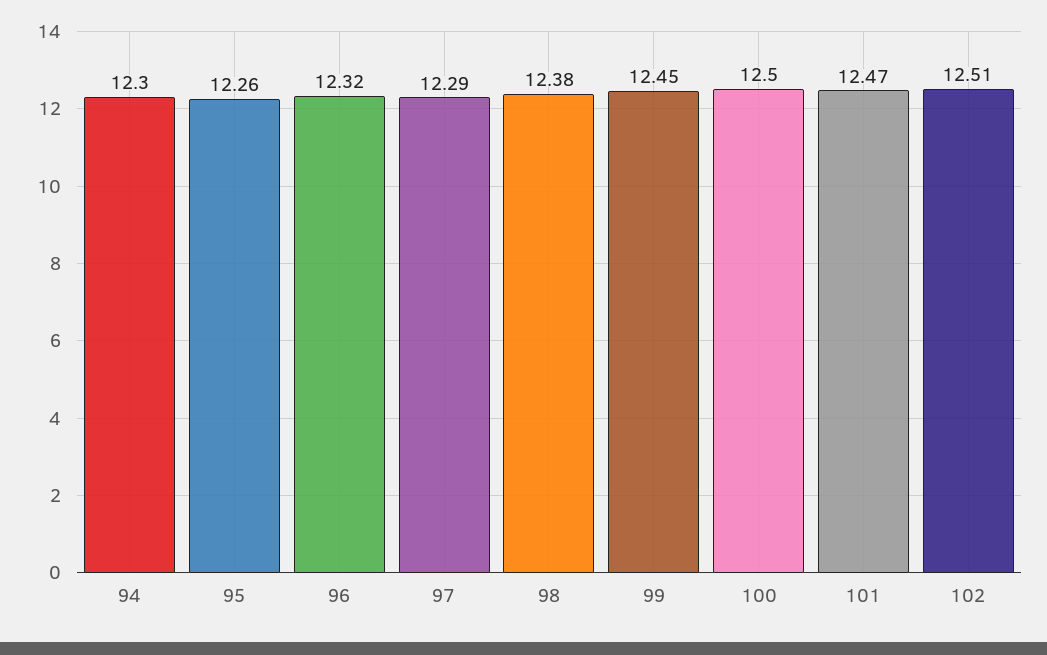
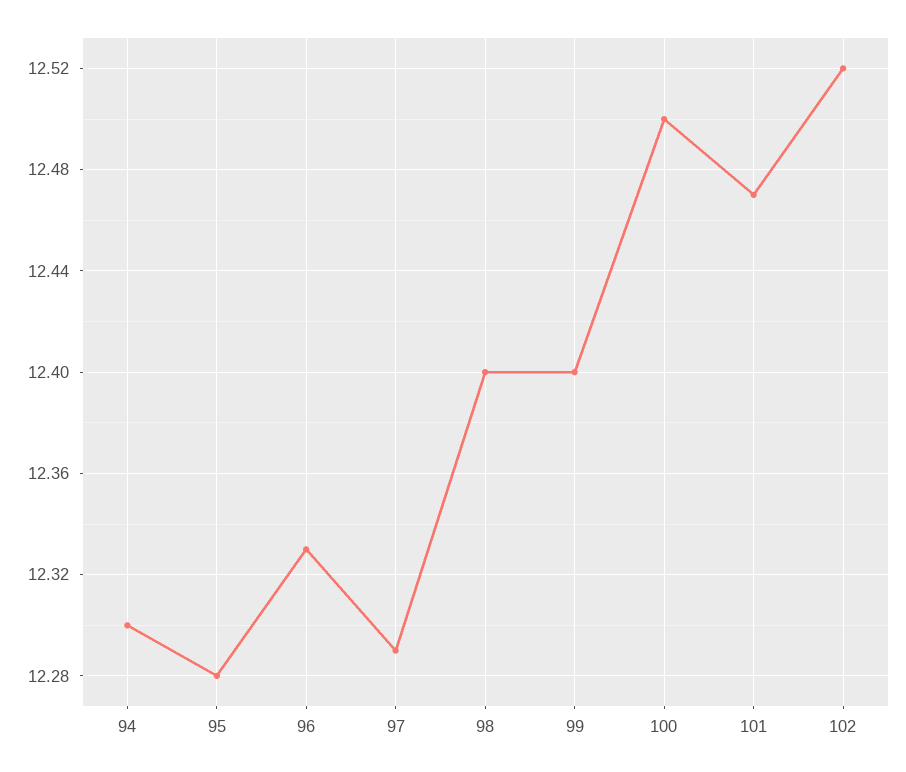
95: 12.26 -> 12.28
96: 12.32 -> 12.33
98: 12.38 -> 12.4
99: 12.45 -> 12.4
102: 12.51 -> 12.52

